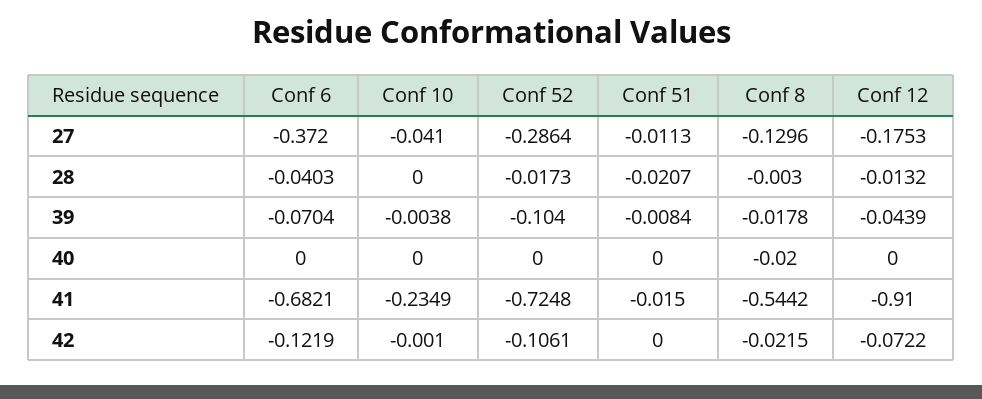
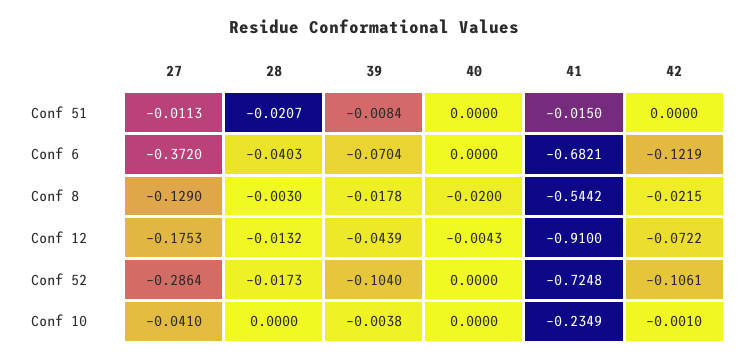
Conf 8, 27: -0.1296 -> -0.129
Conf 12, 40: 0 -> -0.0043

